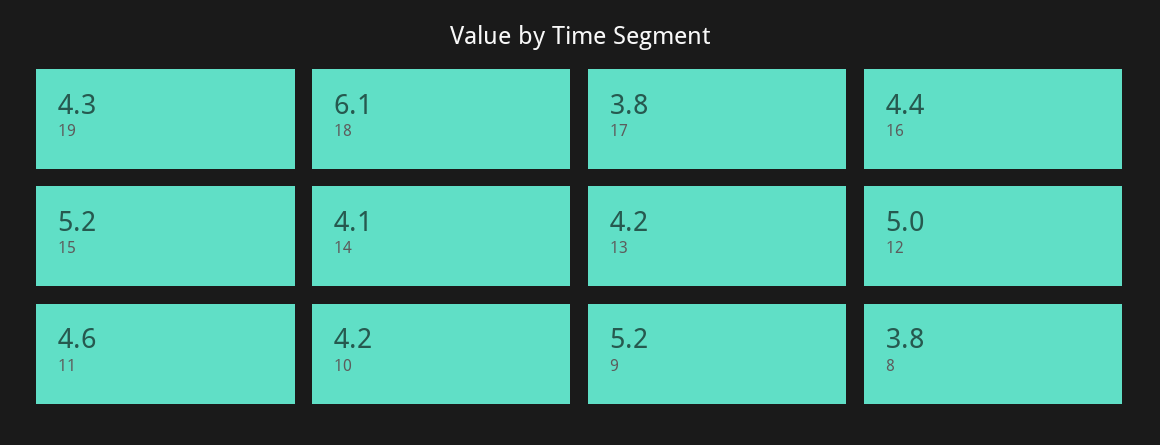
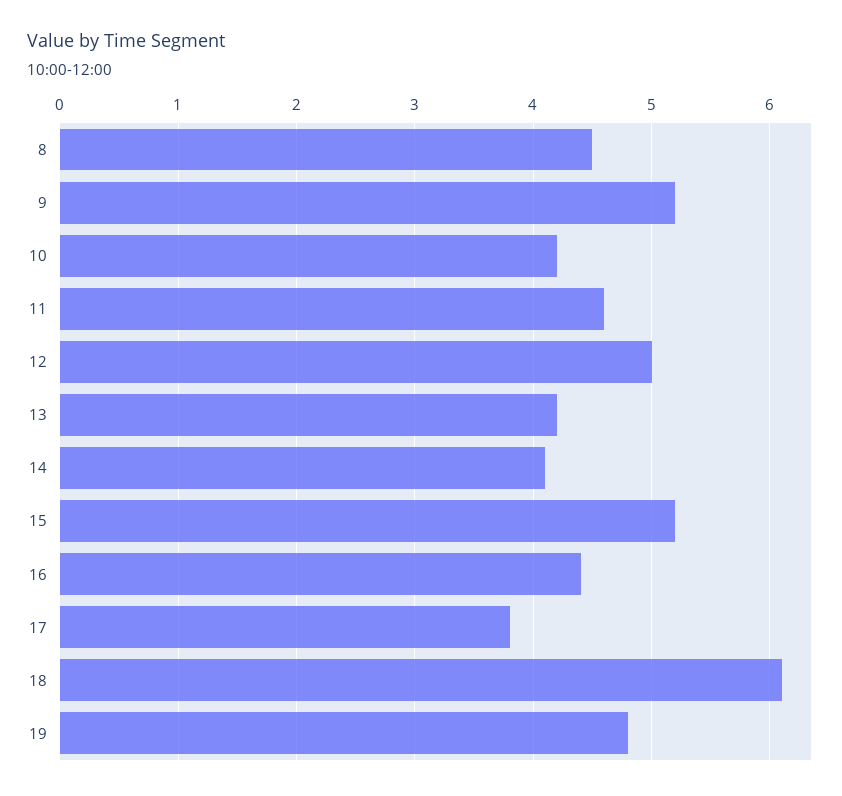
19: 4.3 -> 4.8
8: 3.8 -> 4.5

